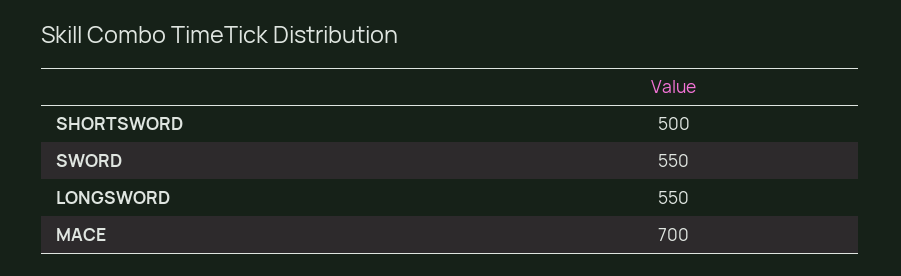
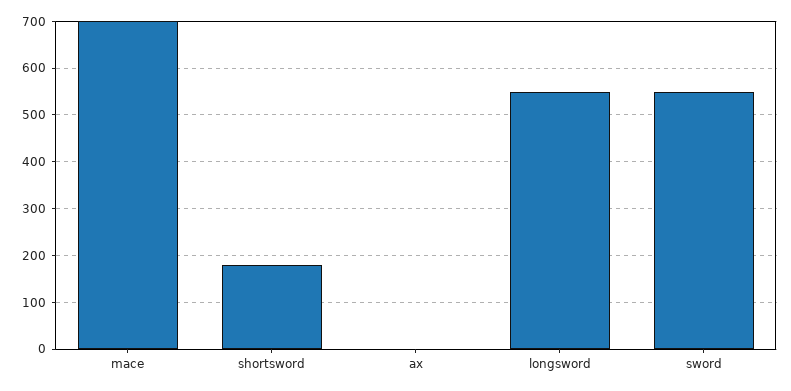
SHORTSWORD: 500 -> 180
ax: none -> 0

